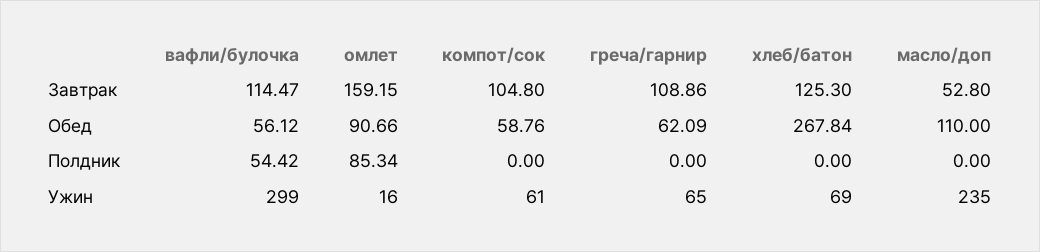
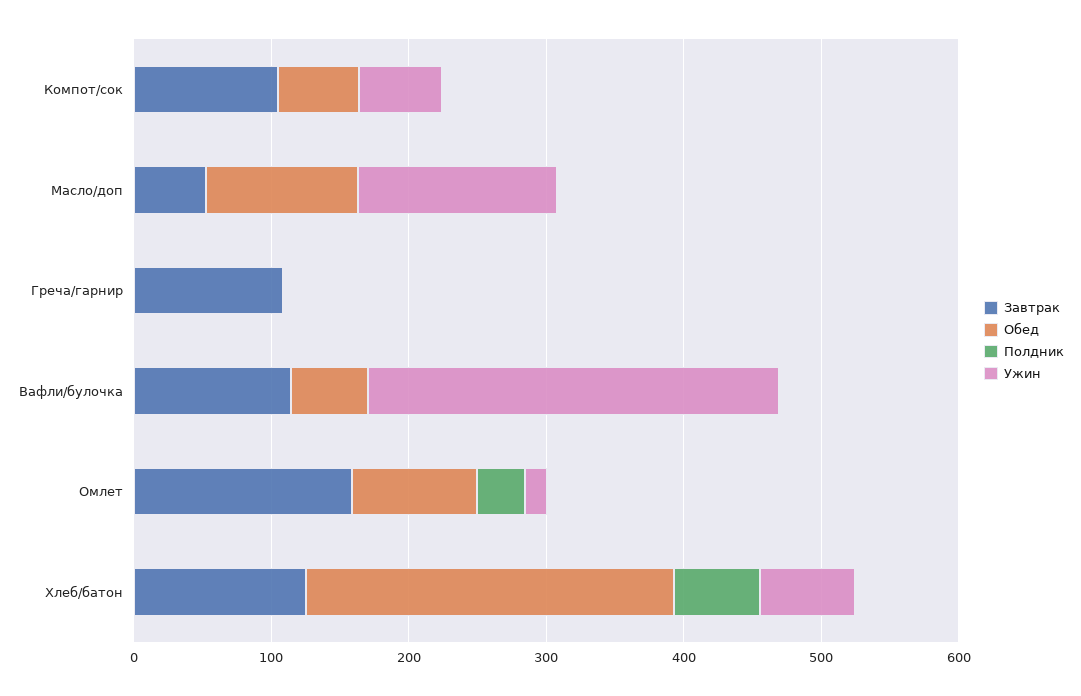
Обед, греча/гарнир: 62.09 -> 0
Полдник, вафли/булочка: 54.42 -> 0
Полдник, омлет: 85.34 -> 40
Полдник, хлеб/батон: 0 -> 60
Ужин, греча/гарнир: 65 -> 0
Ужин, масло/доп: 235 -> 140

